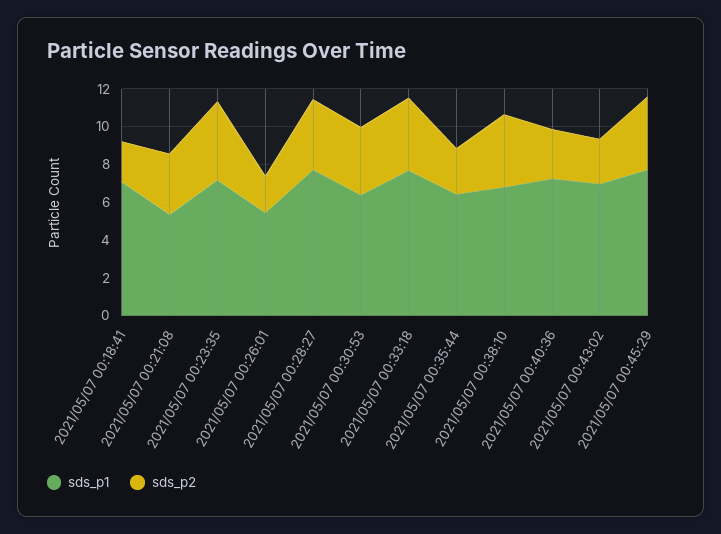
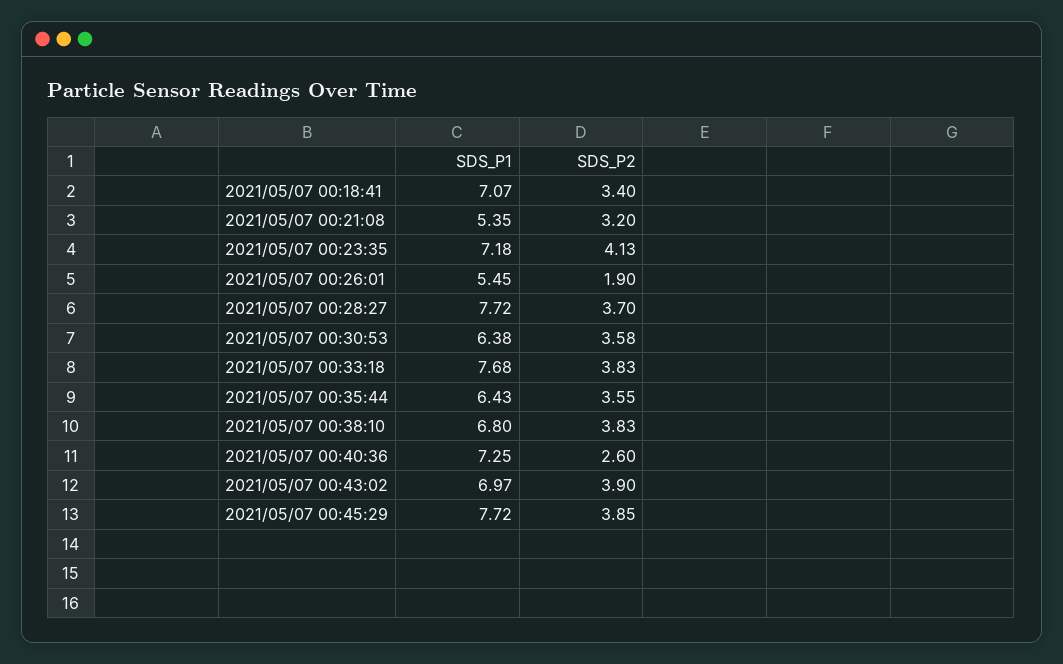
sds_p2, 2021/05/07 00:18:41: 2 -> 3.4
sds_p2, 2021/05/07 00:35:44: 2.5 -> 3.55
sds_p2, 2021/05/07 00:43:02: 2.5 -> 3.9

